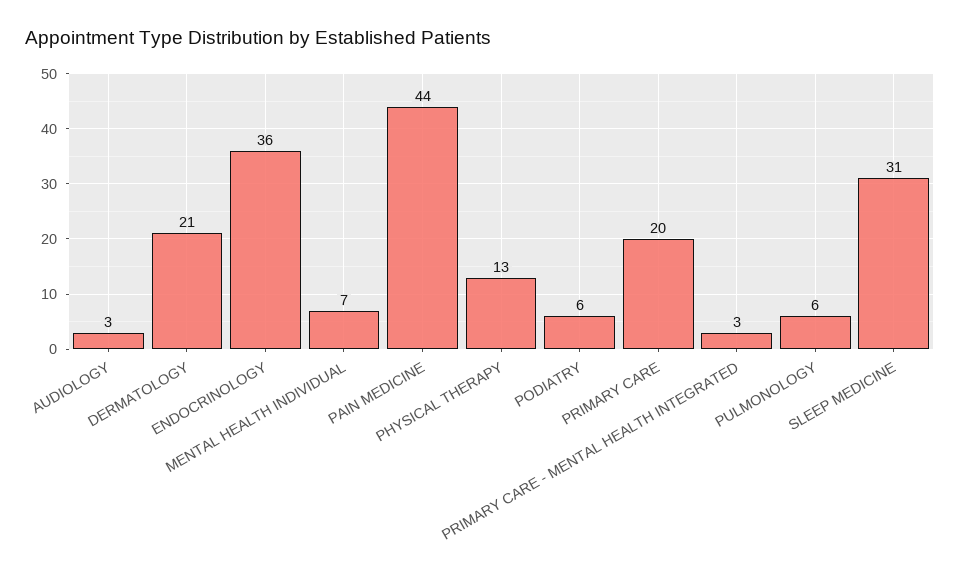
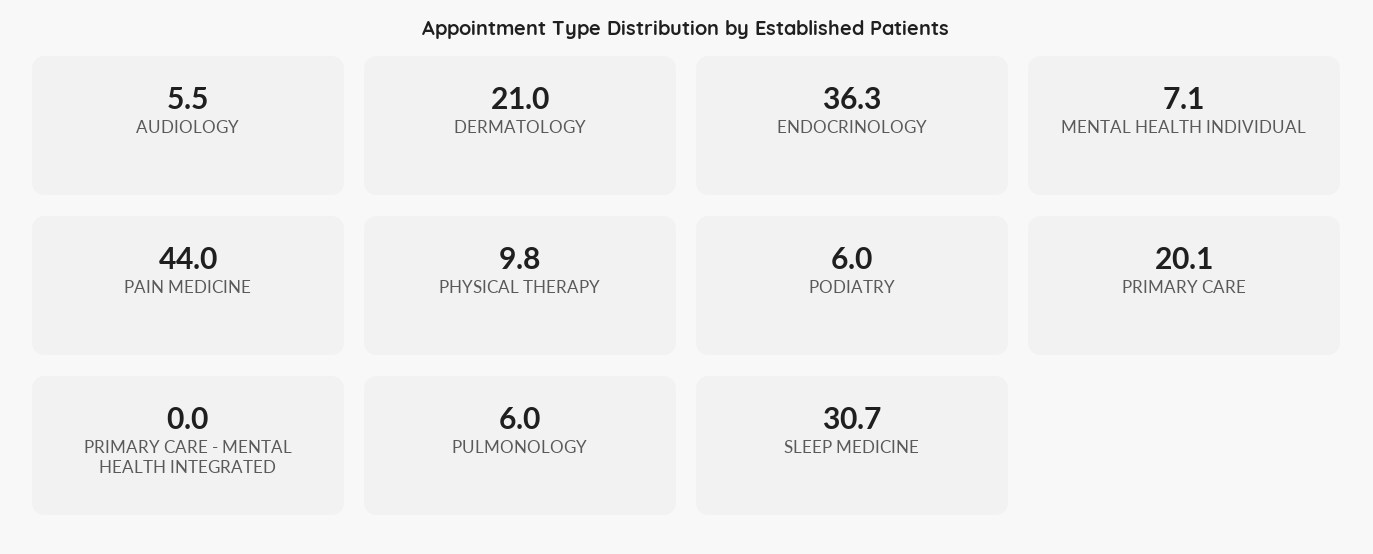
AUDIOLOGY: 3 -> 5.5
PHYSICAL THERAPY: 13 -> 9.8
PRIMARY CARE - MENTAL HEALTH INTEGRATED: 3 -> 0

